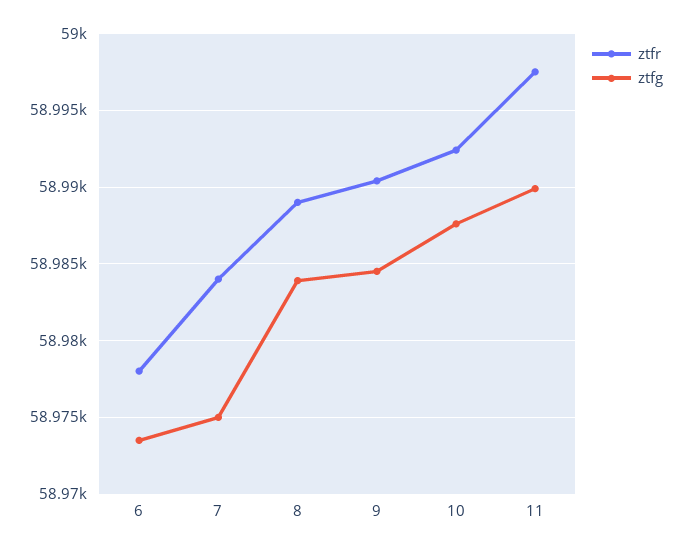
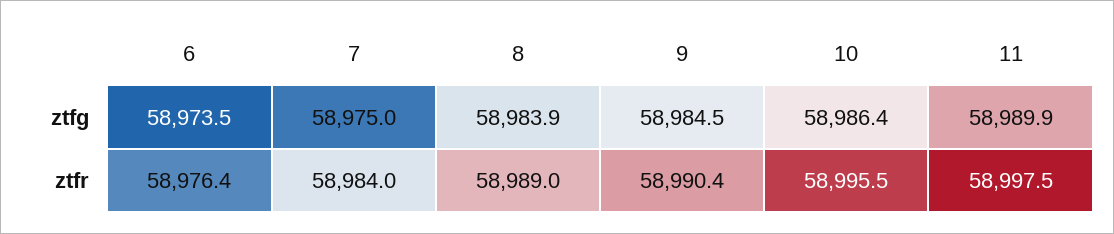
ztfr, 6: 58978 -> 58976.4
ztfr, 10: 58992.5 -> 58995.5
ztfg, 10: 58987.5 -> 58986.4

